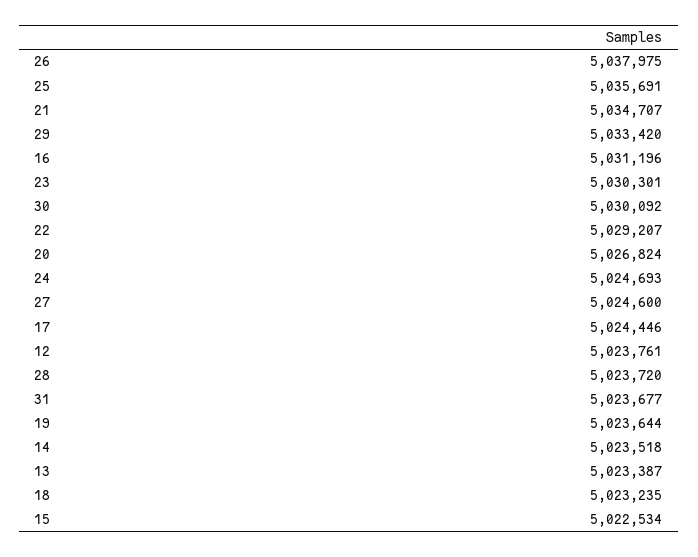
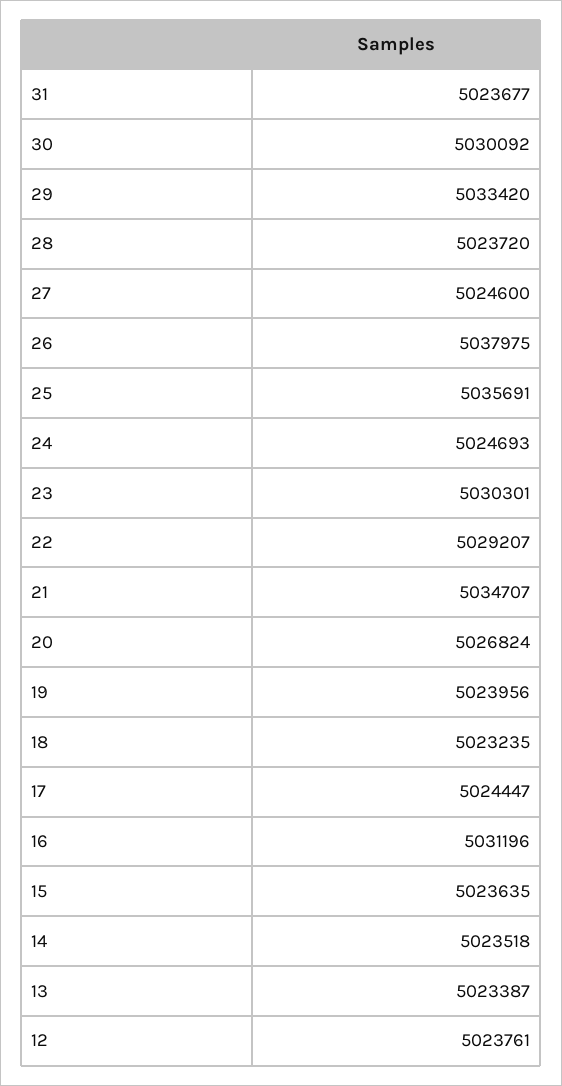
17: 5024446 -> 5024447
19: 5023644 -> 5023956
15: 5022534 -> 5023635

